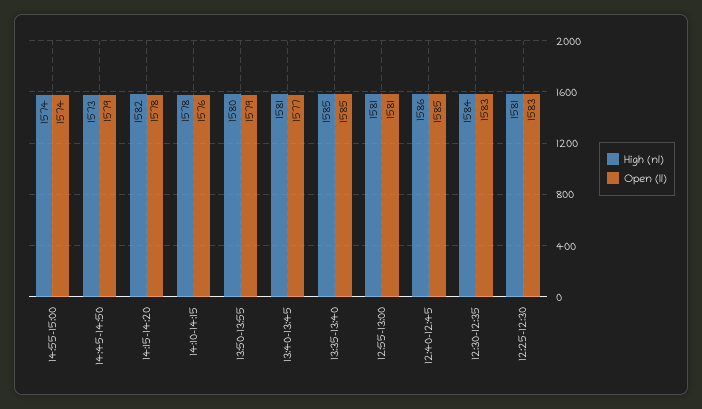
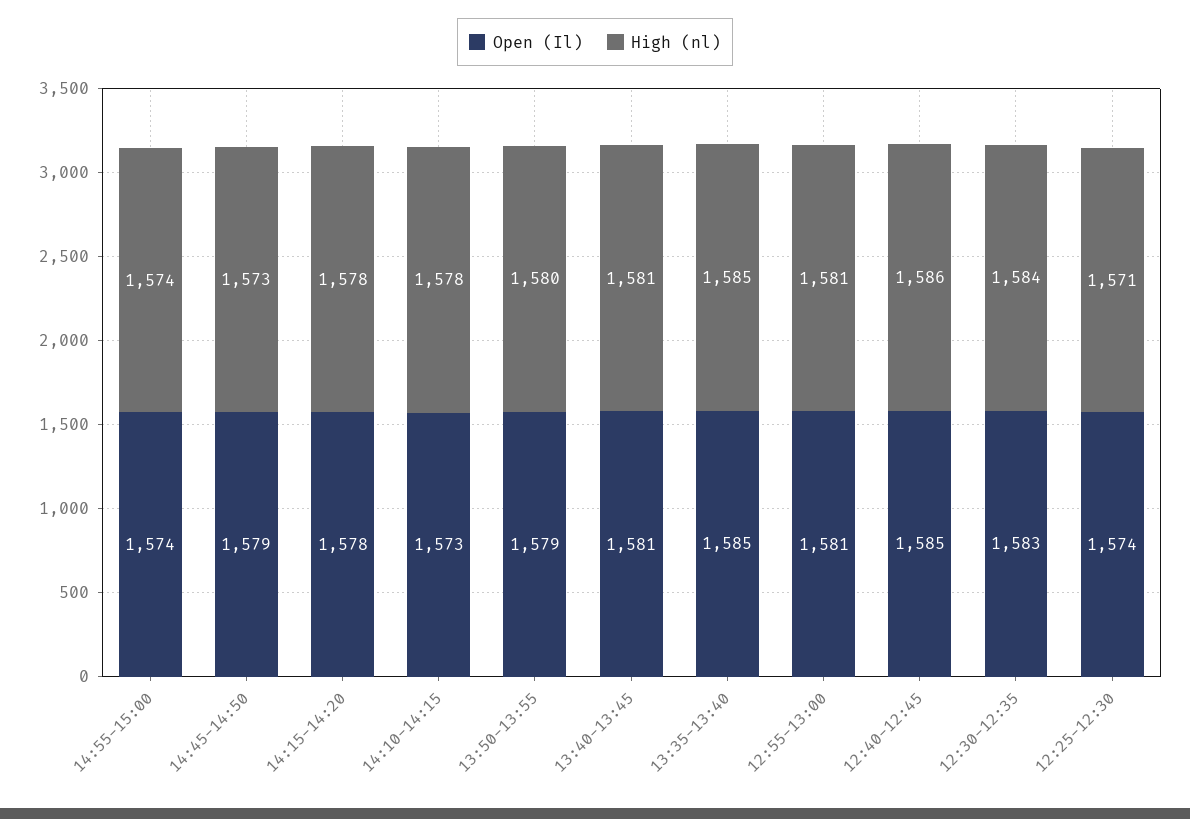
High (nl), 14:15-14:20: 1582 -> 1578
Open (Il), 14:10-14:15: 1576 -> 1573
Open (Il), 13:40-13:45: 1577 -> 1581
High (nl), 12:25-12:30: 1581 -> 1571
Open (Il), 12:25-12:30: 1583 -> 1574

